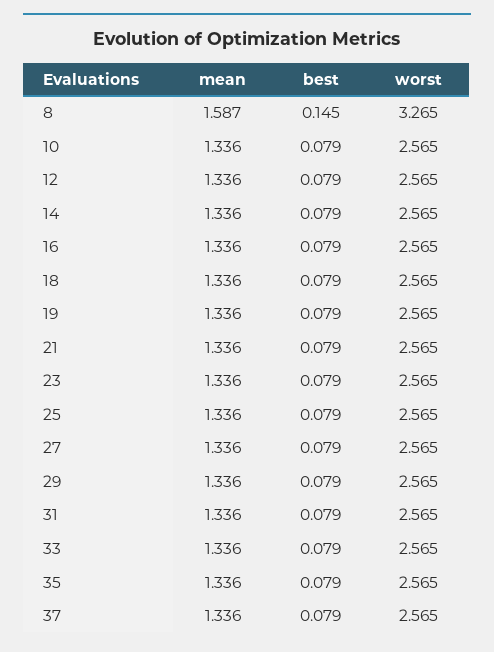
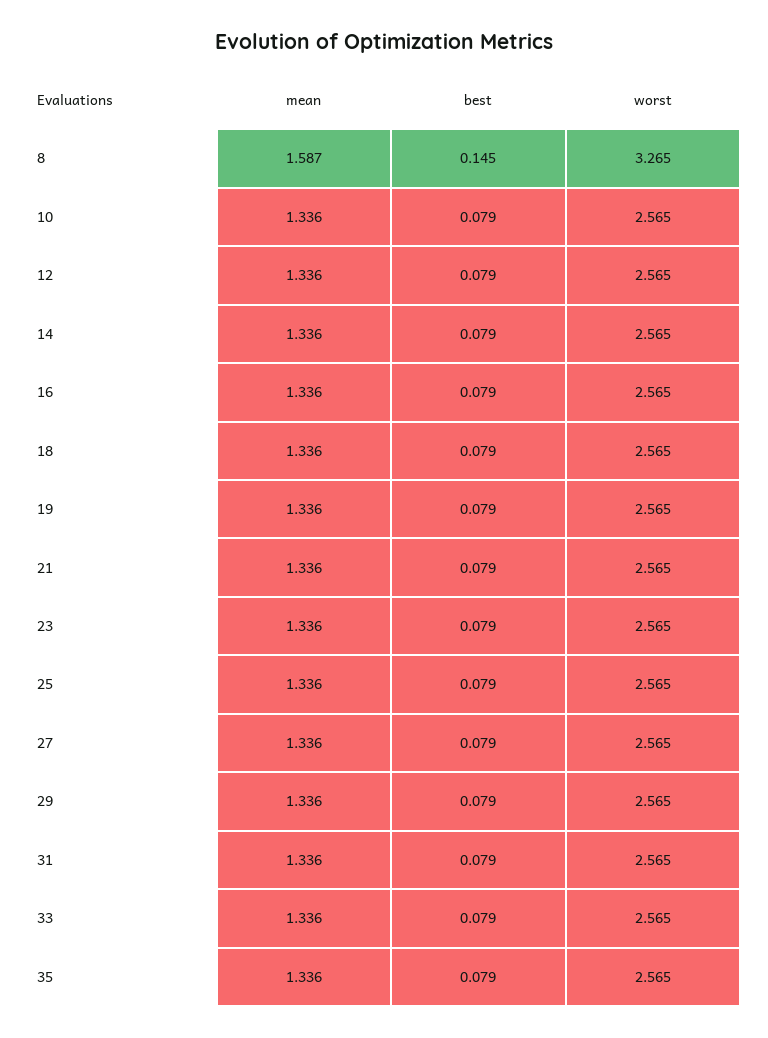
mean, 37: 1.336 -> none
best, 37: 0.079 -> none
worst, 37: 2.565 -> none

